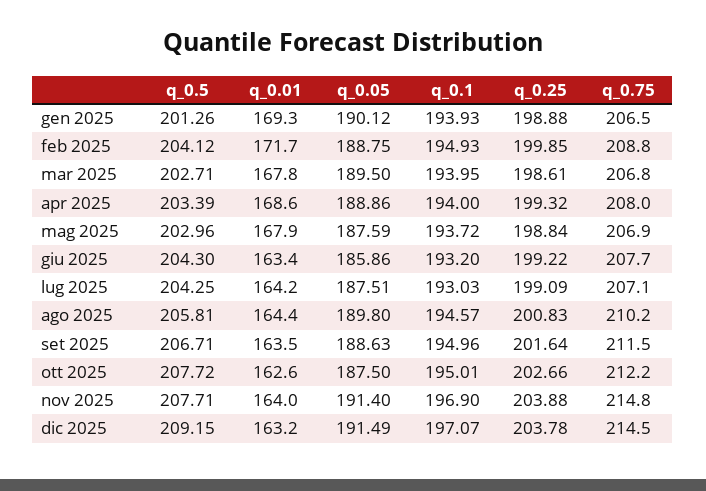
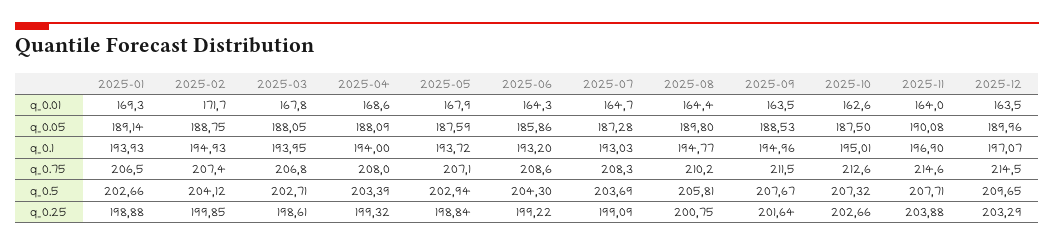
q_0.5, gen 2025: 201.26 -> 202.66
q_0.05, gen 2025: 190.12 -> 189.14
q_0.75, feb 2025: 208.8 -> 207.4
q_0.05, mar 2025: 189.5 -> 188.05
q_0.05, apr 2025: 188.86 -> 188.09
q_0.5, mag 2025: 202.96 -> 202.94
q_0.75, mag 2025: 206.9 -> 207.1
q_0.01, giu 2025: 163.4 -> 164.3
q_0.75, giu 2025: 207.7 -> 208.6
q_0.5, lug 2025: 204.25 -> 203.69
q_0.01, lug 2025: 164.2 -> 164.7
q_0.05, lug 2025: 187.51 -> 187.28
q_0.75, lug 2025: 207.1 -> 208.3
q_0.1, ago 2025: 194.57 -> 194.77
q_0.25, ago 2025: 200.83 -> 200.75
q_0.5, set 2025: 206.71 -> 207.67
q_0.05, set 2025: 188.63 -> 188.53
q_0.5, ott 2025: 207.72 -> 207.32
q_0.75, ott 2025: 212.2 -> 212.6
q_0.05, nov 2025: 191.4 -> 190.08
q_0.75, nov 2025: 214.8 -> 214.6
q_0.5, dic 2025: 209.15 -> 209.65
q_0.01, dic 2025: 163.2 -> 163.5
q_0.05, dic 2025: 191.49 -> 189.96
q_0.25, dic 2025: 203.78 -> 203.29

